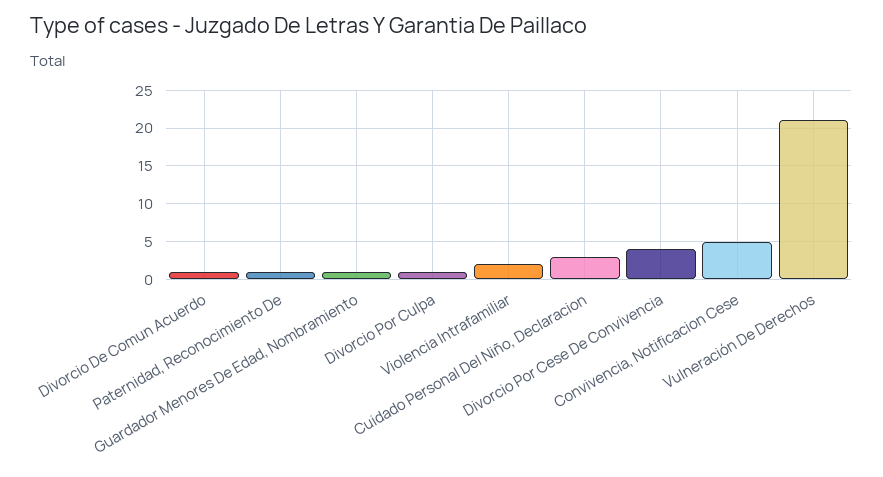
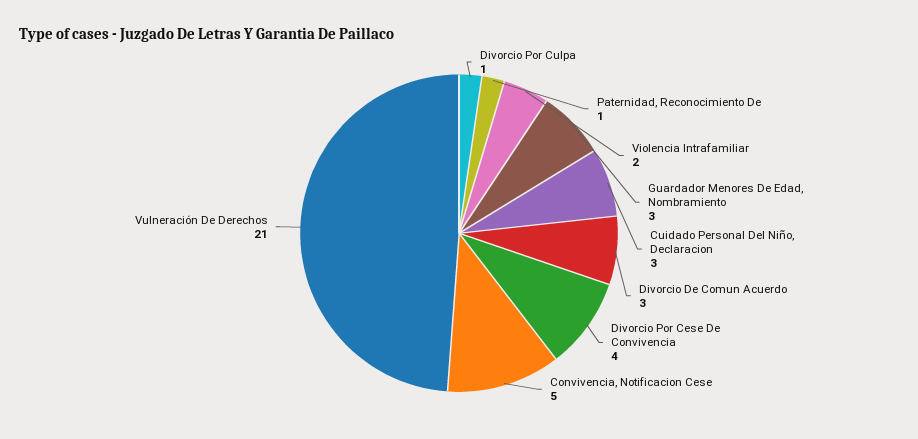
Divorcio De Comun Acuerdo: 1 -> 3
Guardador Menores De Edad, Nombramiento: 1 -> 3

